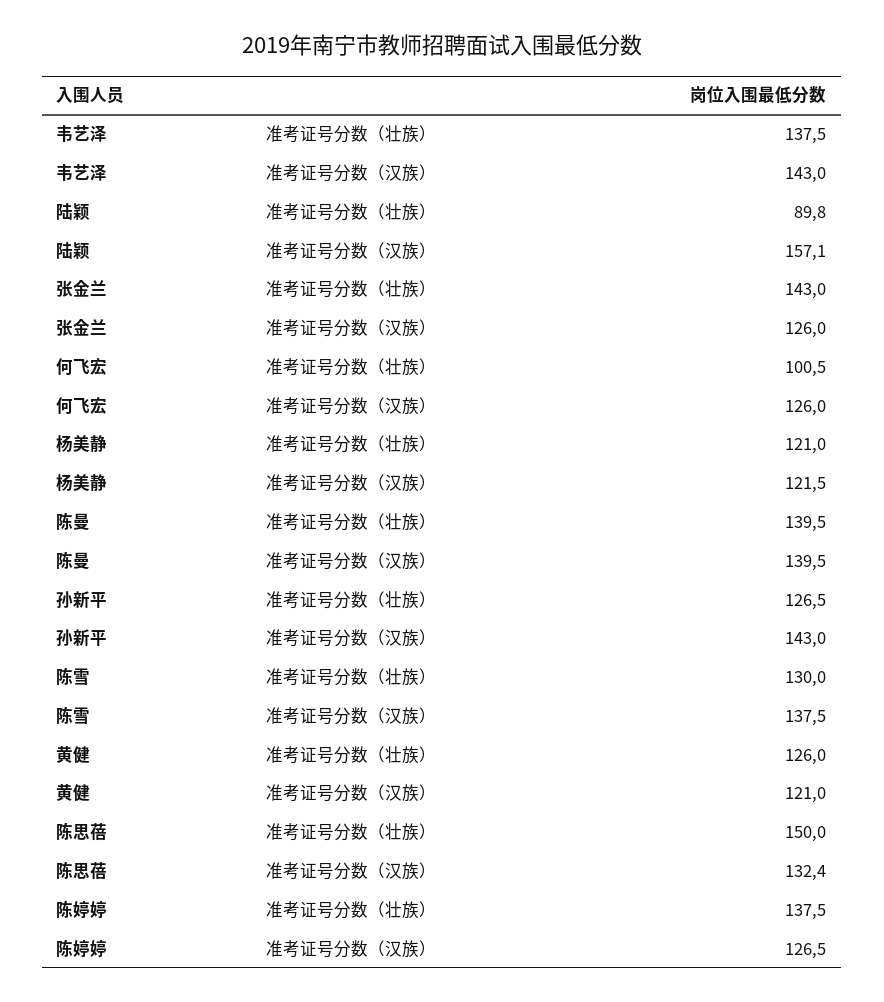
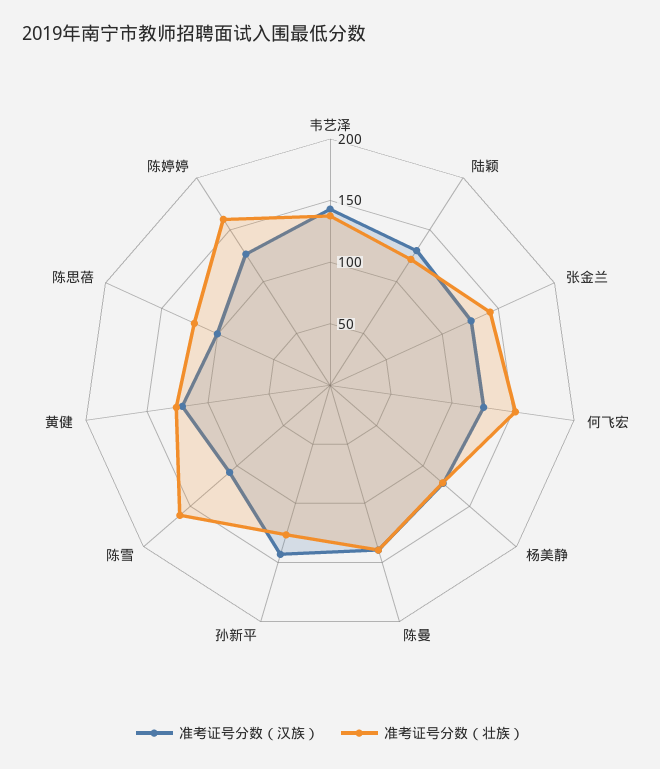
准考证号分数（壮族）, 陆颖: 89.8 -> 120
准考证号分数（汉族）, 陆颖: 157.1 -> 130
准考证号分数（壮族）, 何飞宏: 100.5 -> 150
准考证号分数（壮族）, 陈雪: 130 -> 160
准考证号分数（汉族）, 陈雪: 137.5 -> 110
准考证号分数（壮族）, 陈思蓓: 150 -> 120
准考证号分数（汉族）, 陈思蓓: 132.4 -> 100
准考证号分数（壮族）, 陈婷婷: 137.5 -> 160

